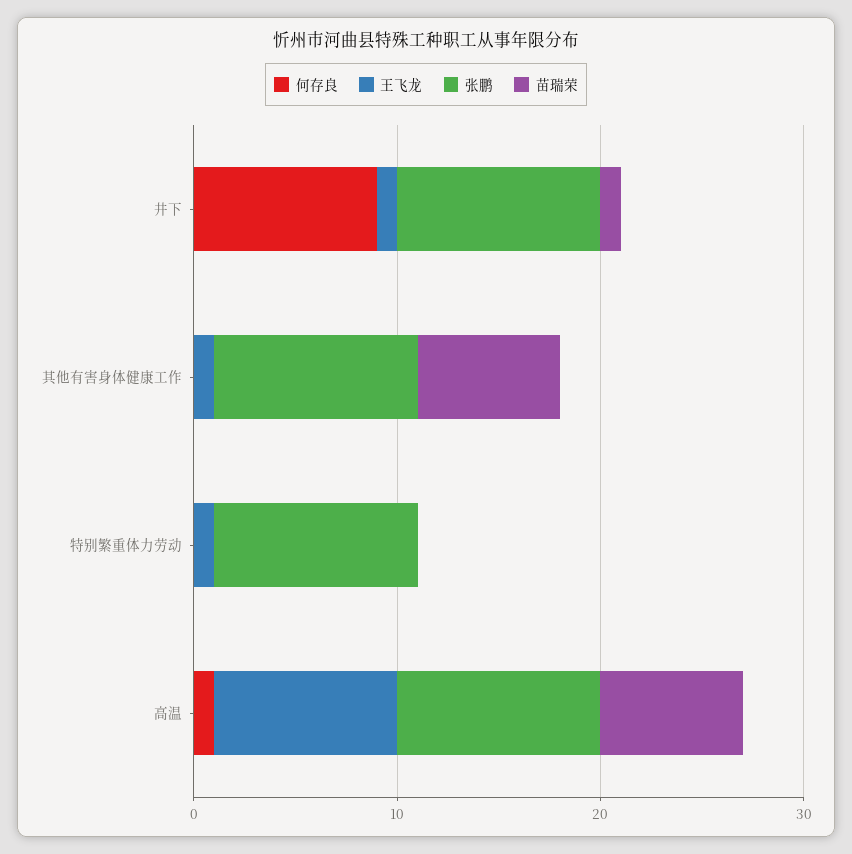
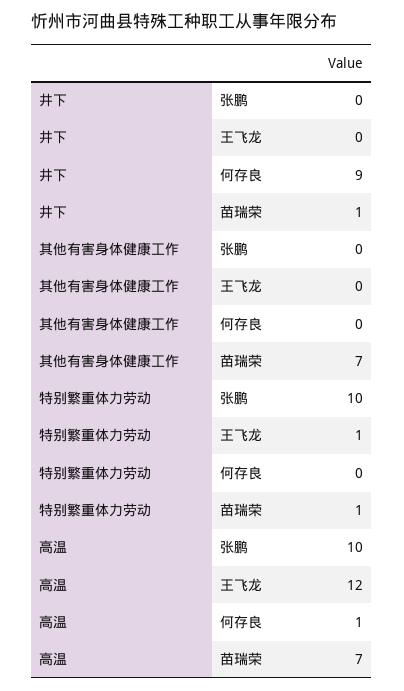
王飞龙, 井下: 1 -> 0
张鹏, 井下: 10 -> 0
王飞龙, 其他有害身体健康工作: 1 -> 0
张鹏, 其他有害身体健康工作: 10 -> 0
苗瑞荣, 特别繁重体力劳动: 0 -> 1
王飞龙, 高温: 9 -> 12

